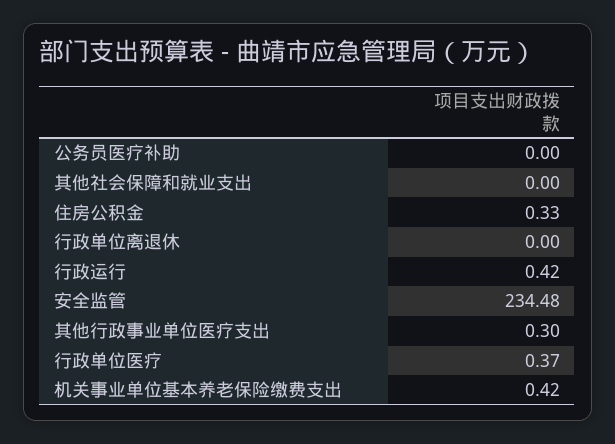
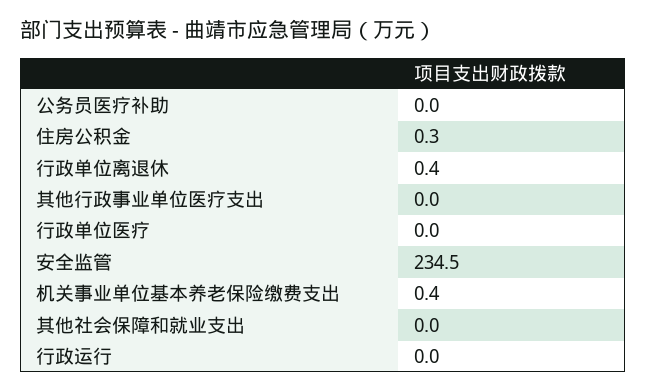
行政单位离退休: 0 -> 0.4
行政运行: 0.42 -> 0
其他行政事业单位医疗支出: 0.3 -> 0
行政单位医疗: 0.37 -> 0

